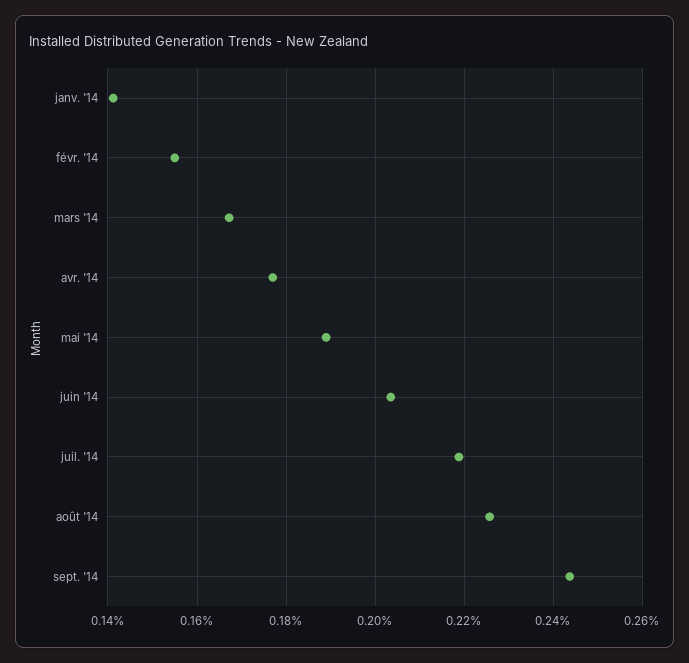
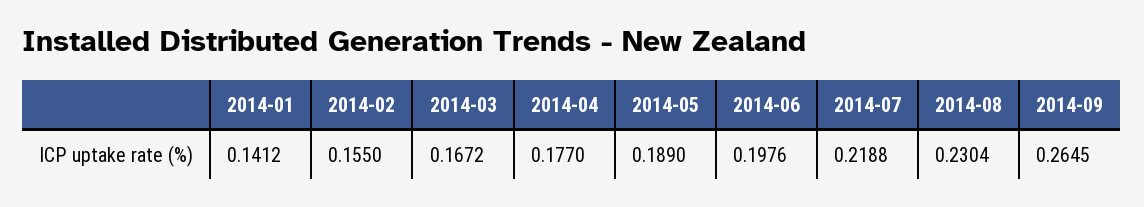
juin '14: 0.204 -> 0.1976
août '14: 0.226 -> 0.2304
sept. '14: 0.244 -> 0.2645

